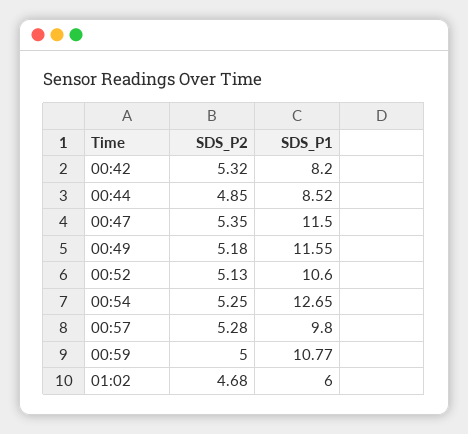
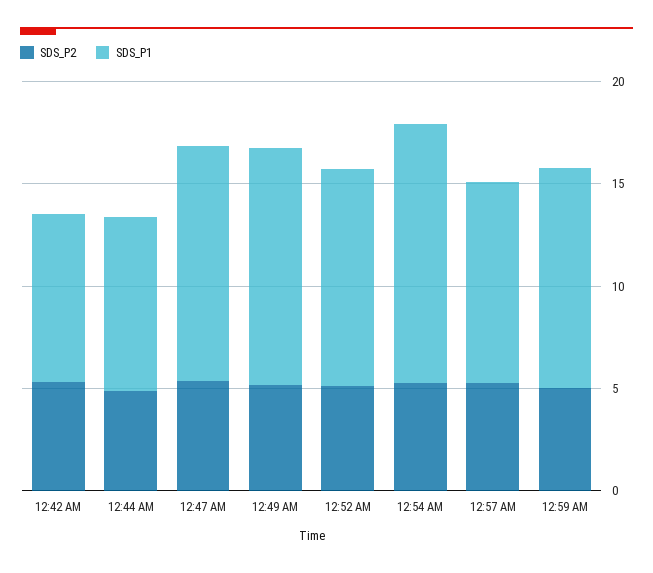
SDS_P2, 01:02: 4.68 -> none
SDS_P1, 01:02: 6 -> none

